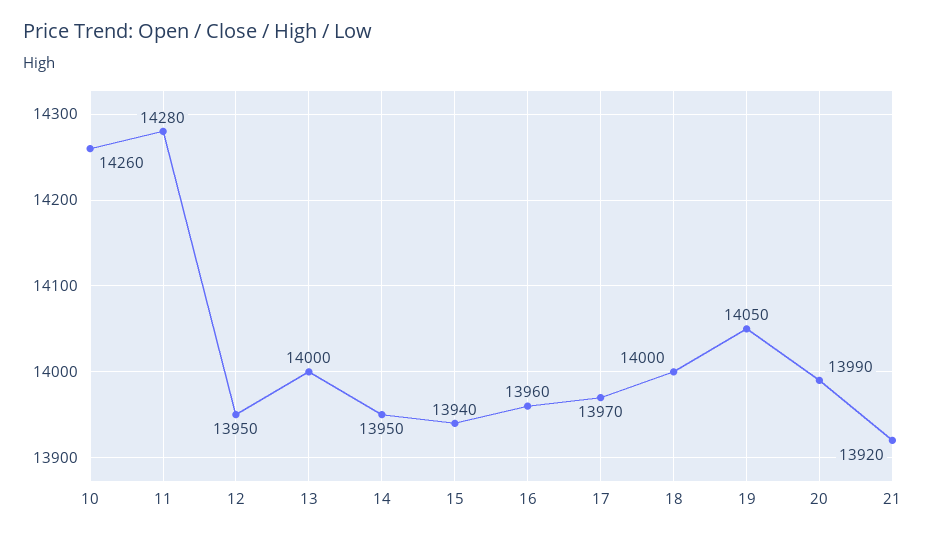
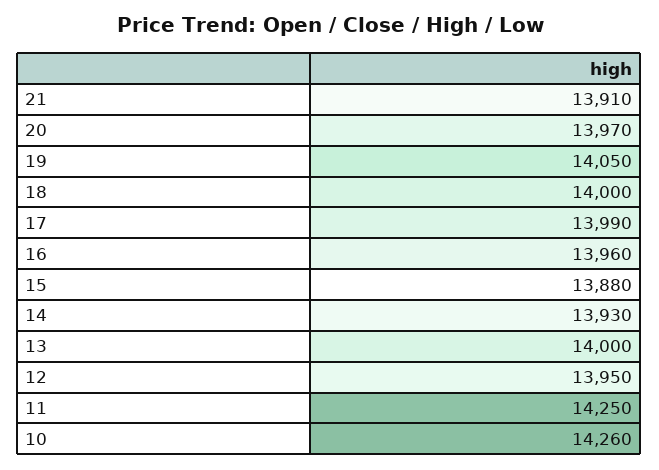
11: 14280 -> 14250
14: 13950 -> 13930
15: 13940 -> 13880
17: 13970 -> 13990
20: 13990 -> 13970
21: 13920 -> 13910

